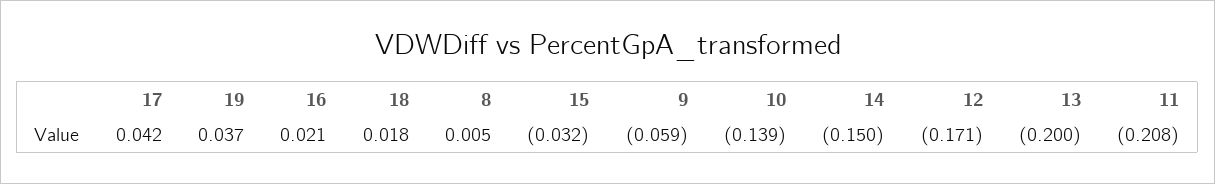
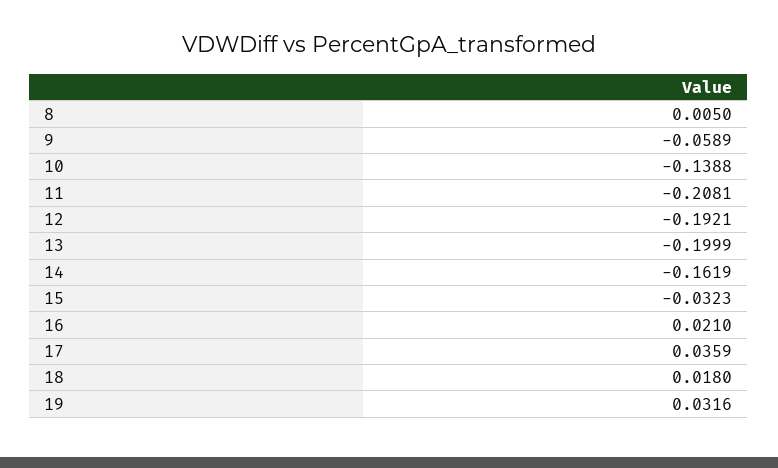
17: 0.042 -> 0.0359
19: 0.037 -> 0.0316
14: -0.15 -> -0.1619
12: -0.171 -> -0.1921

